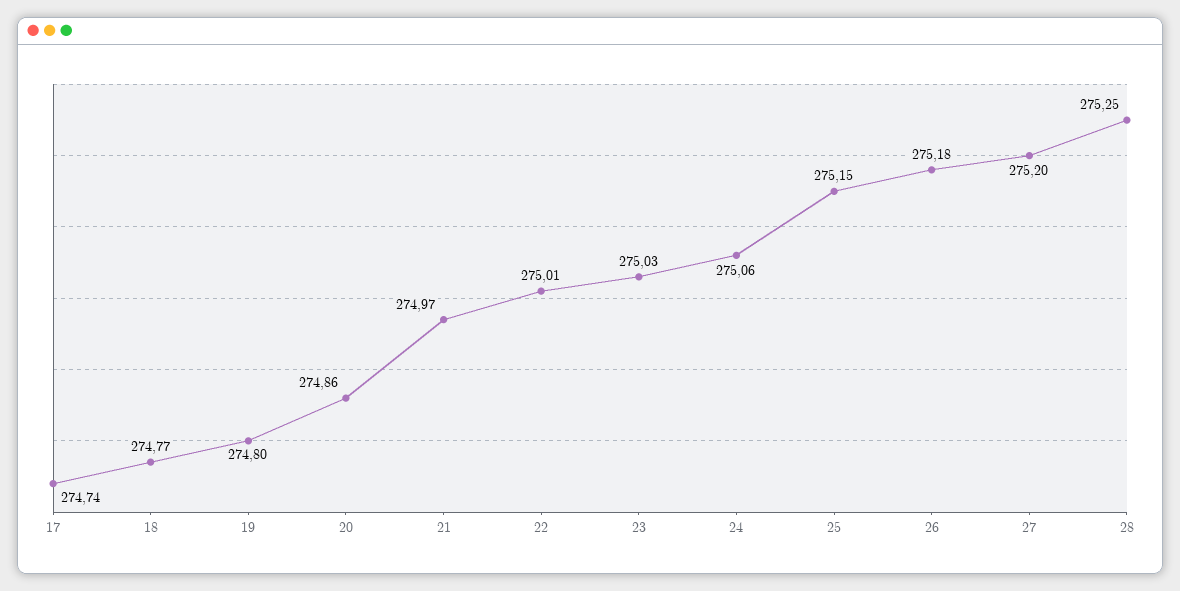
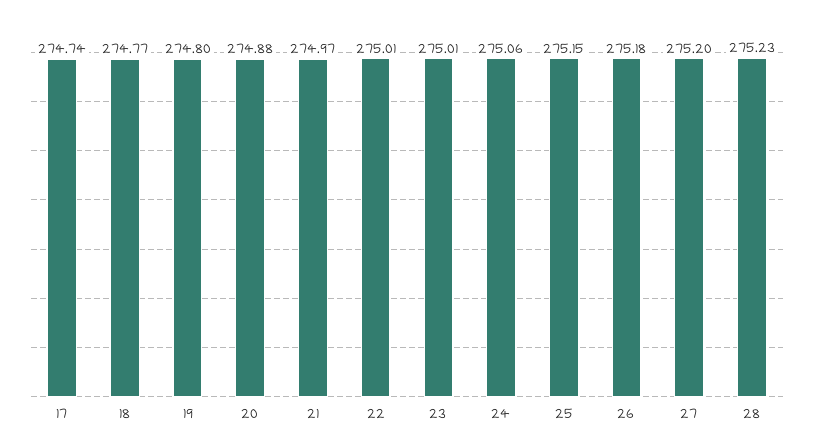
20: 274.86 -> 274.88
23: 275.03 -> 275.01
28: 275.25 -> 275.23

